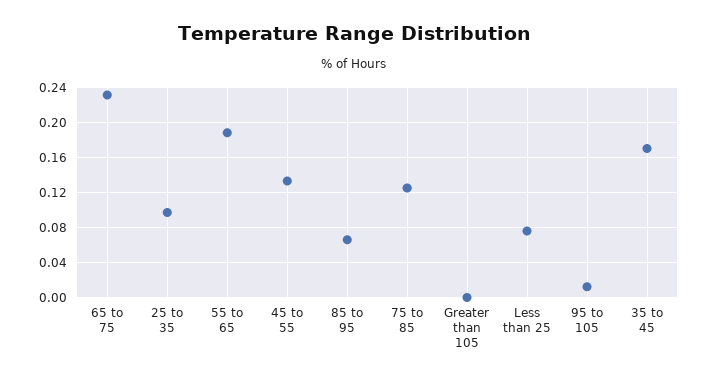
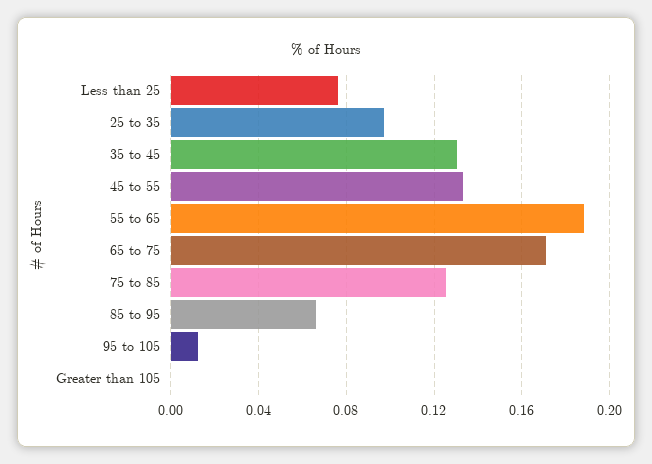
65 to 75: 0.23 -> 0.17
35 to 45: 0.17 -> 0.13

